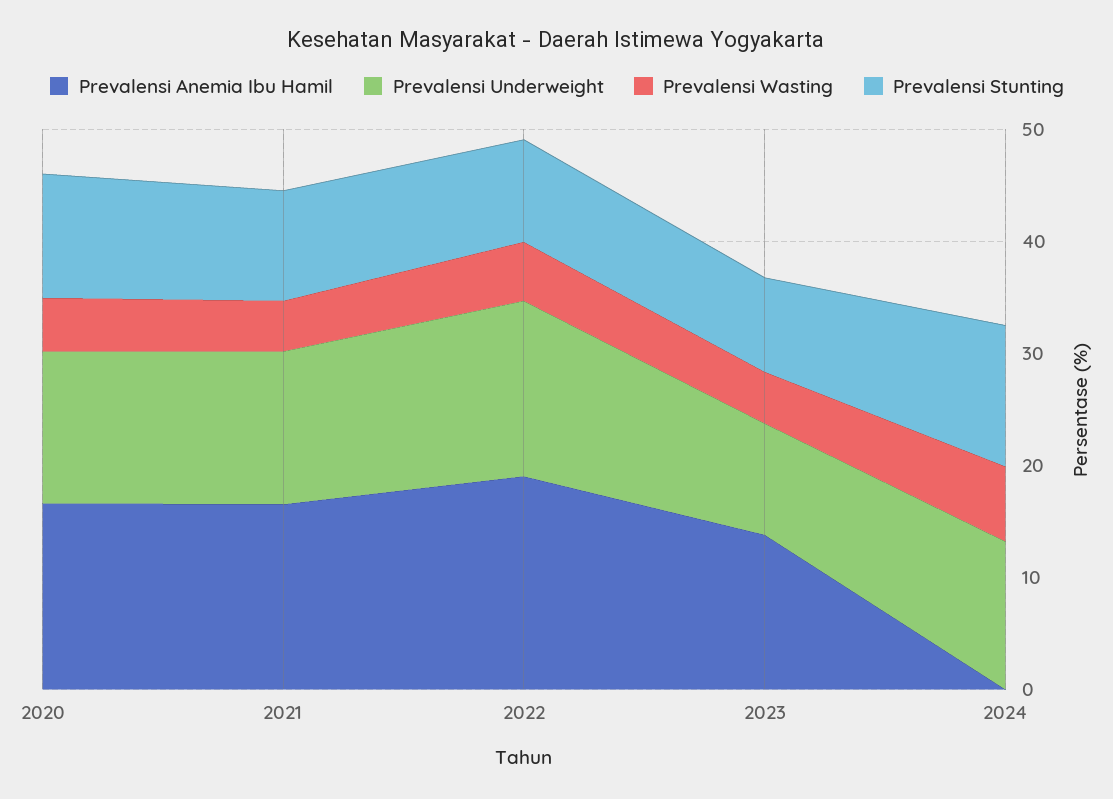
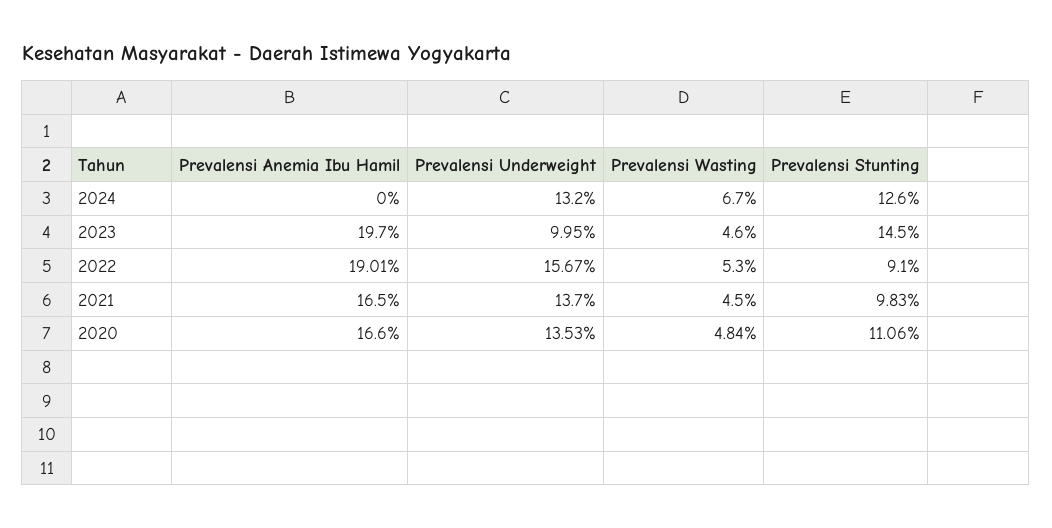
Prevalensi Anemia Ibu Hamil, 2023: 14 -> 19.7
Prevalensi Stunting, 2023: 8 -> 14.5

